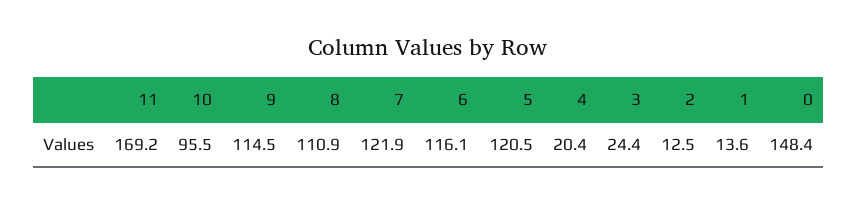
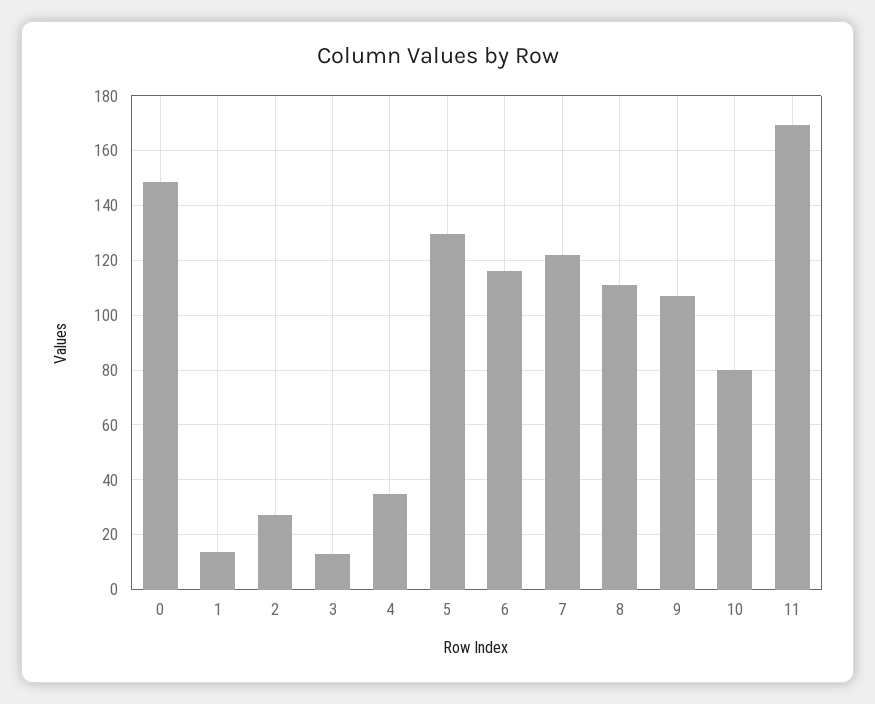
10: 95.5 -> 80
9: 114.5 -> 107.5
5: 120.5 -> 130
4: 20.4 -> 35
3: 24.4 -> 12.5
2: 12.5 -> 27.5

